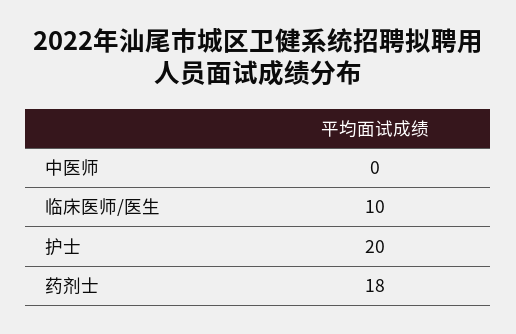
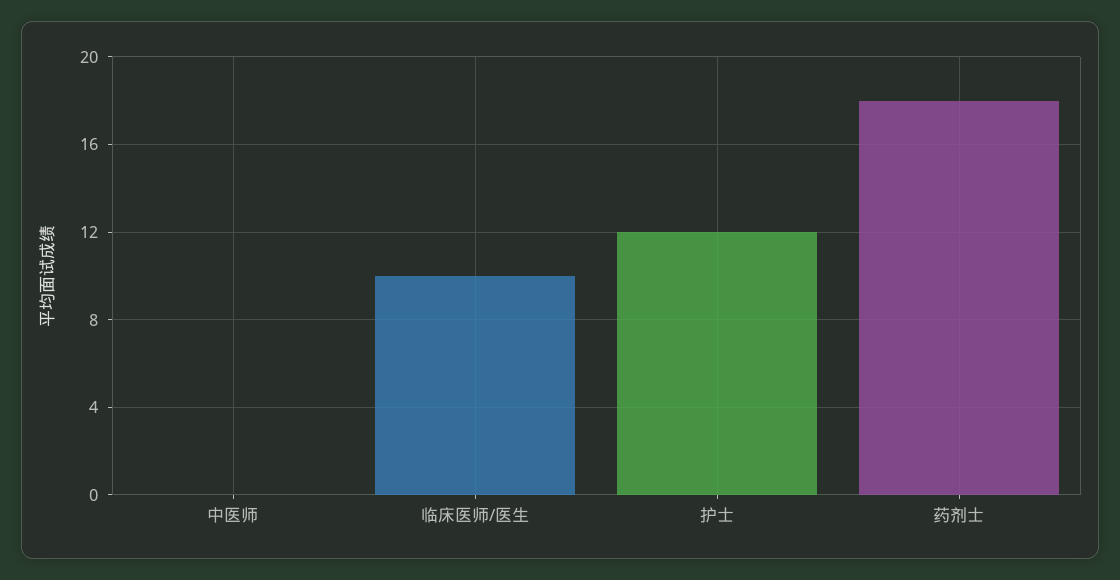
护士: 20 -> 12

